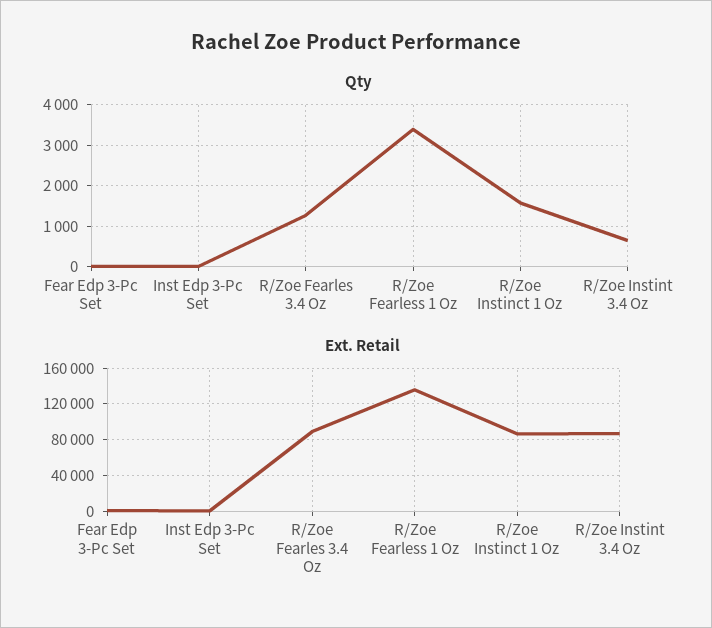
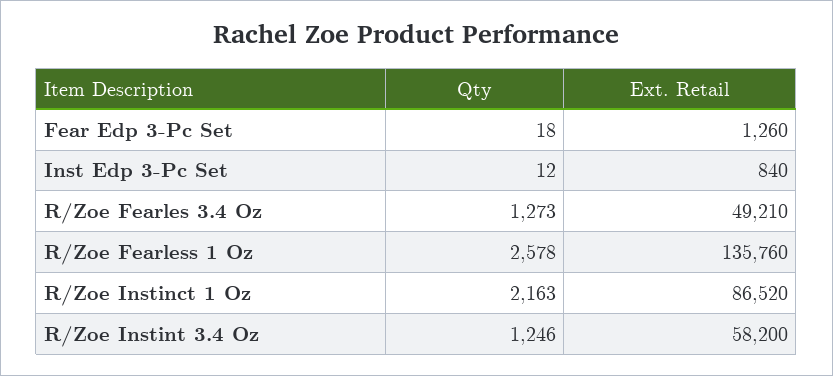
Qty, R/Zoe Fearless 1 Oz: 3400 -> 2578
Qty, R/Zoe Instinct 1 Oz: 1600 -> 2163
Qty, R/Zoe Instint 3.4 Oz: 600 -> 1246
Ext. Retail, R/Zoe Fearles 3.4 Oz: 90000 -> 49210
Ext. Retail, R/Zoe Instint 3.4 Oz: 90000 -> 58200

